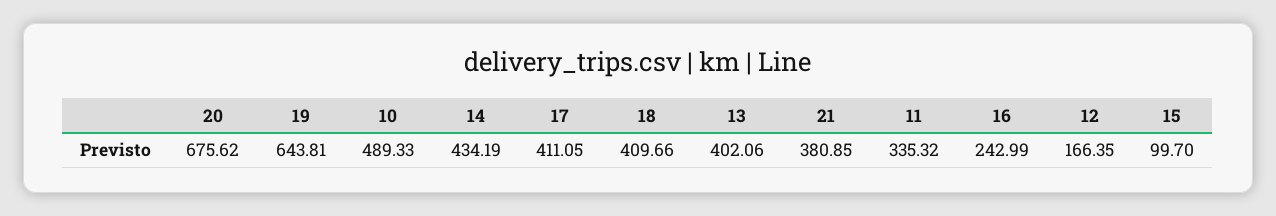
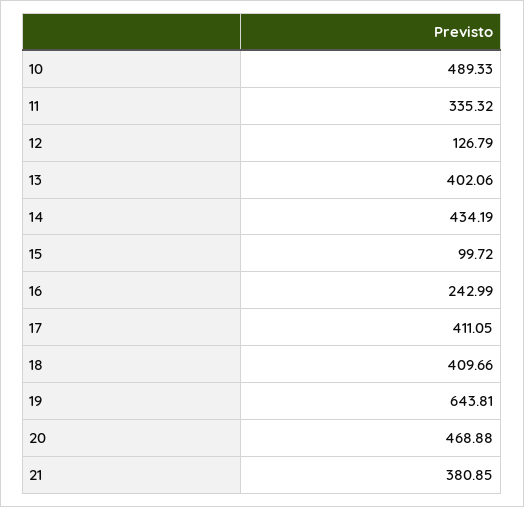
20: 675.62 -> 468.88
12: 166.35 -> 126.79
15: 99.7 -> 99.72

